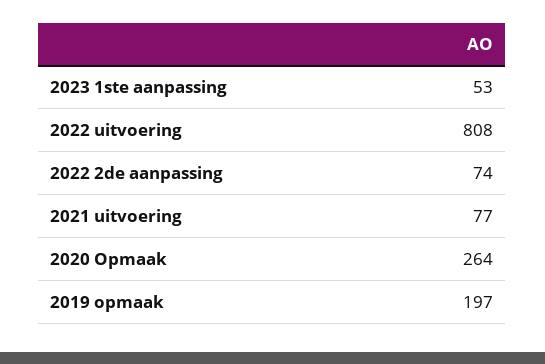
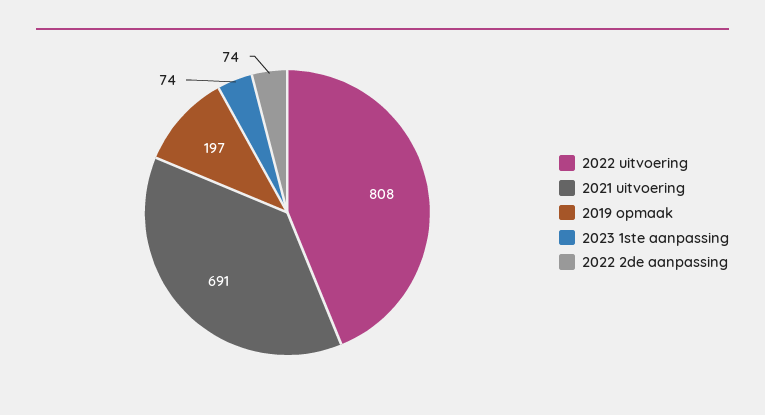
2023 1ste aanpassing: 53 -> 74
2021 uitvoering: 77 -> 691
2020 Opmaak: 264 -> none

